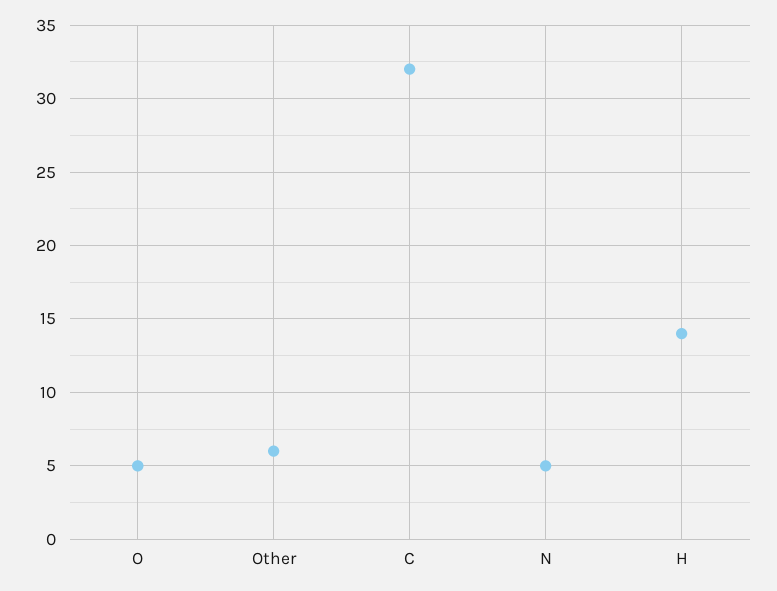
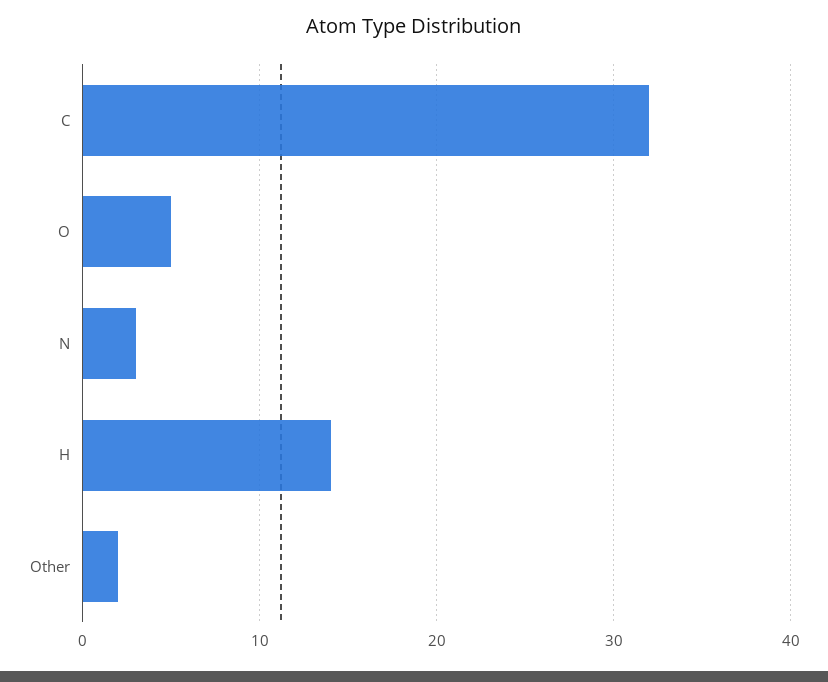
Other: 6 -> 2
N: 5 -> 3

